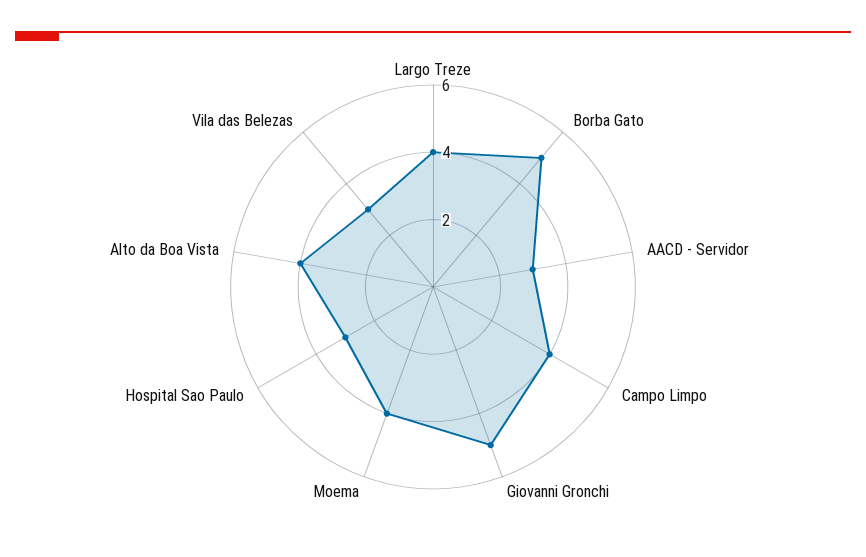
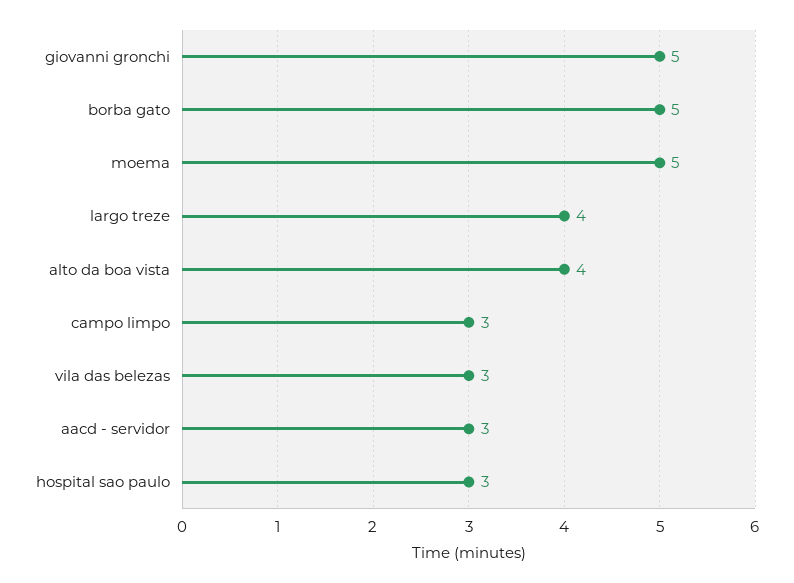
Campo Limpo: 4 -> 3
Moema: 4 -> 5

